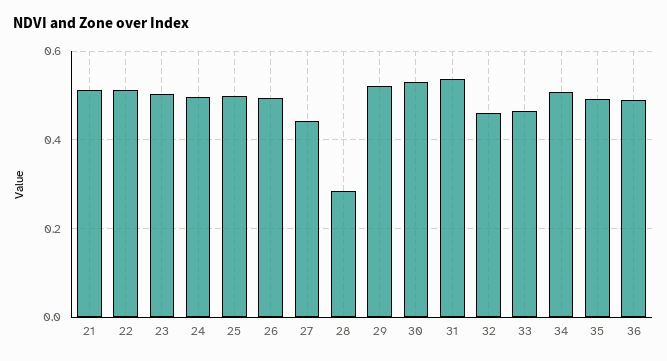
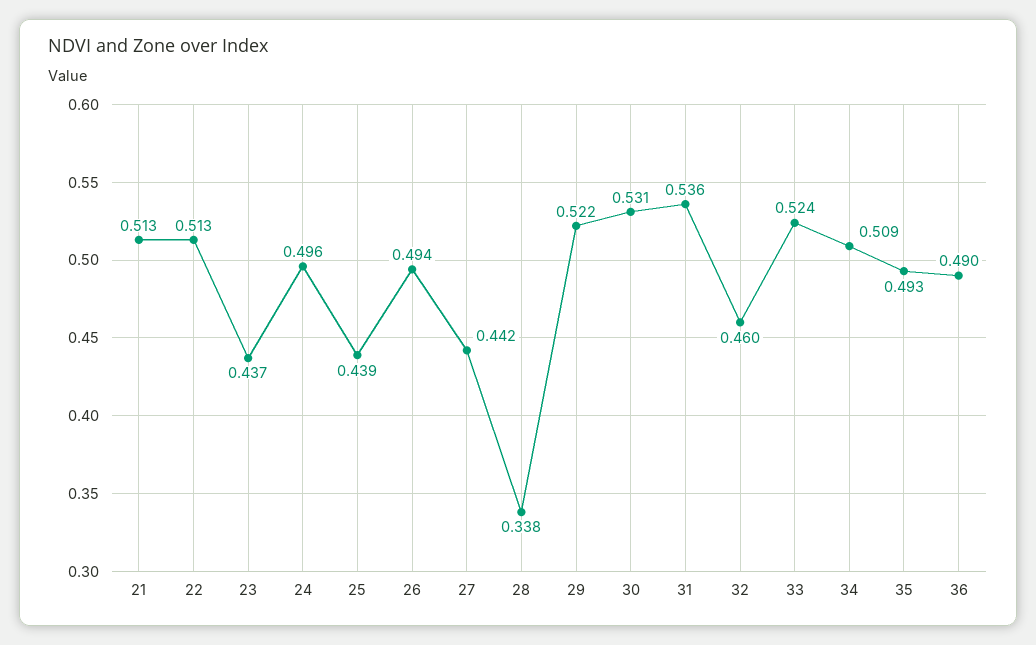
23: 0.5 -> 0.437
25: 0.5 -> 0.439
28: 0.28 -> 0.338
33: 0.46 -> 0.524

